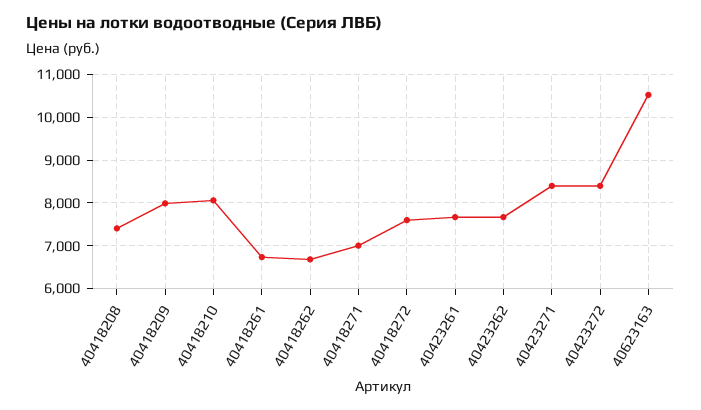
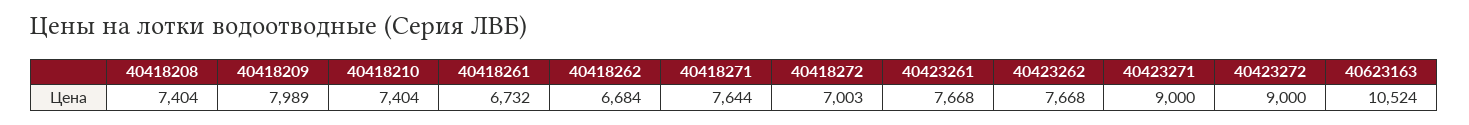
40418210: 8000 -> 7404
40418271: 7000 -> 7644
40418272: 7600 -> 7003
40423271: 8400 -> 9000
40423272: 8400 -> 9000

